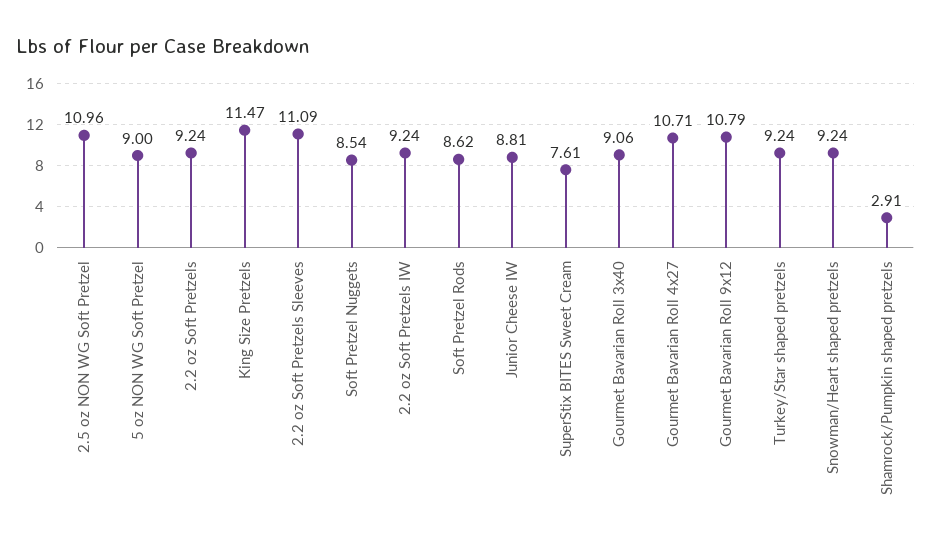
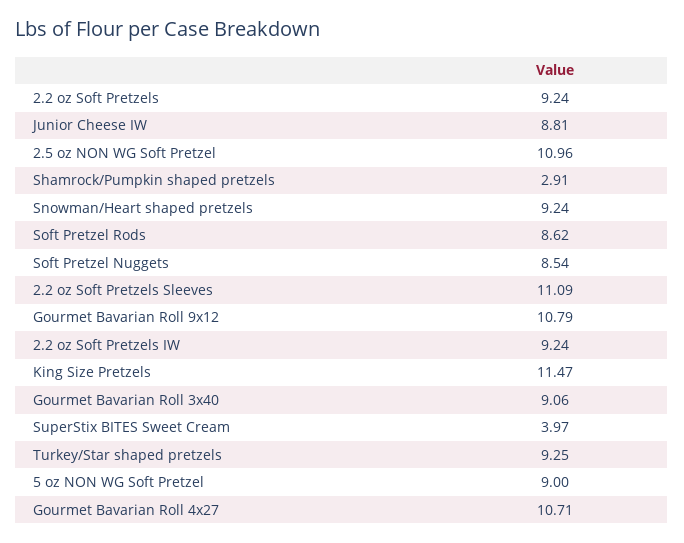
SuperStix BITES Sweet Cream: 7.61 -> 3.97
Turkey/Star shaped pretzels: 9.24 -> 9.25

